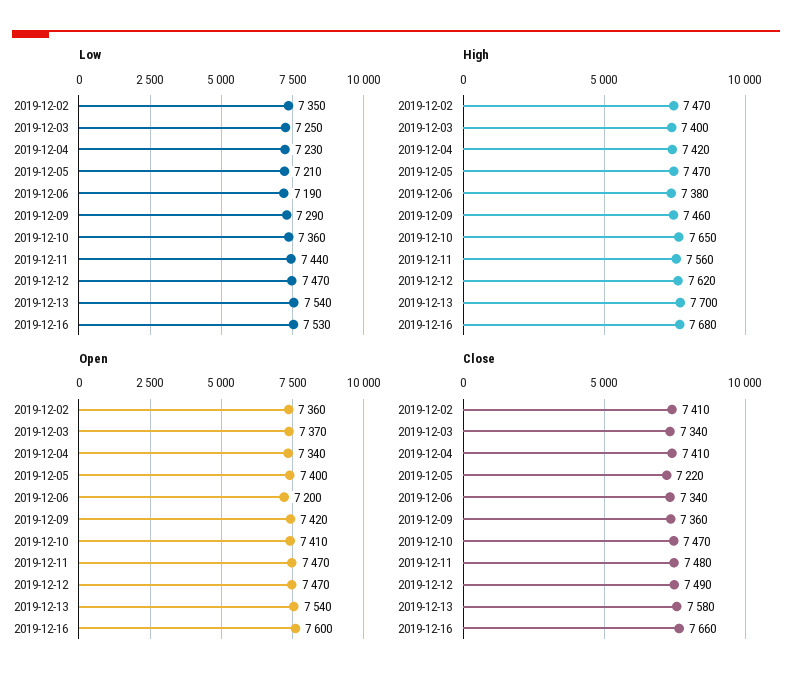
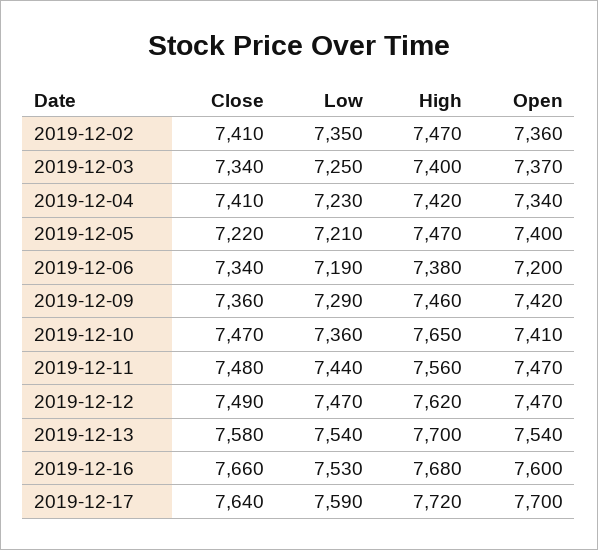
Close, 2019-12-17: none -> 7640
Low, 2019-12-17: none -> 7590
High, 2019-12-17: none -> 7720
Open, 2019-12-17: none -> 7700

